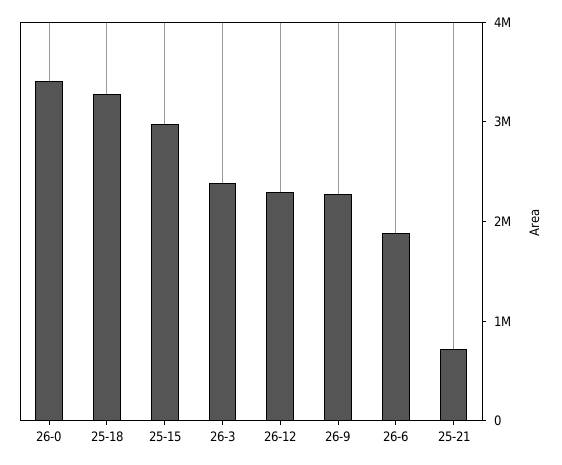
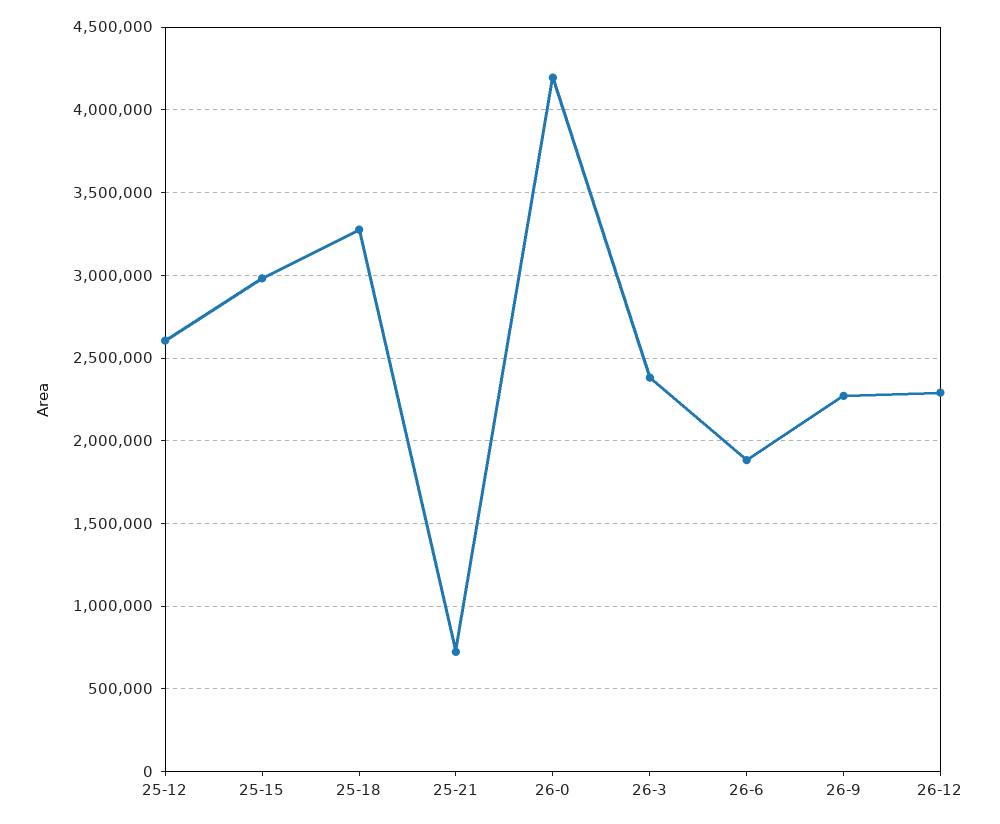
26-0: 3400000 -> 4200000
25-12: none -> 2600000

